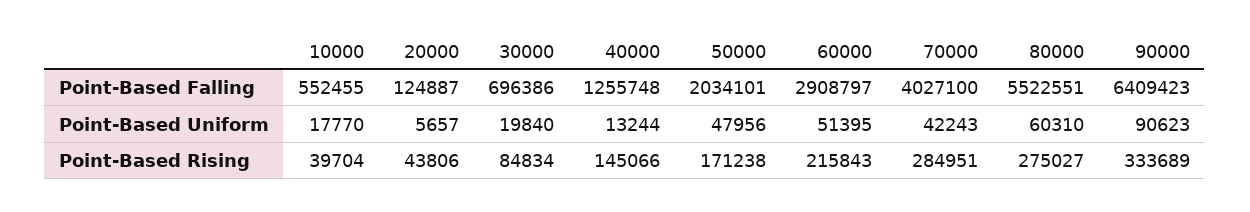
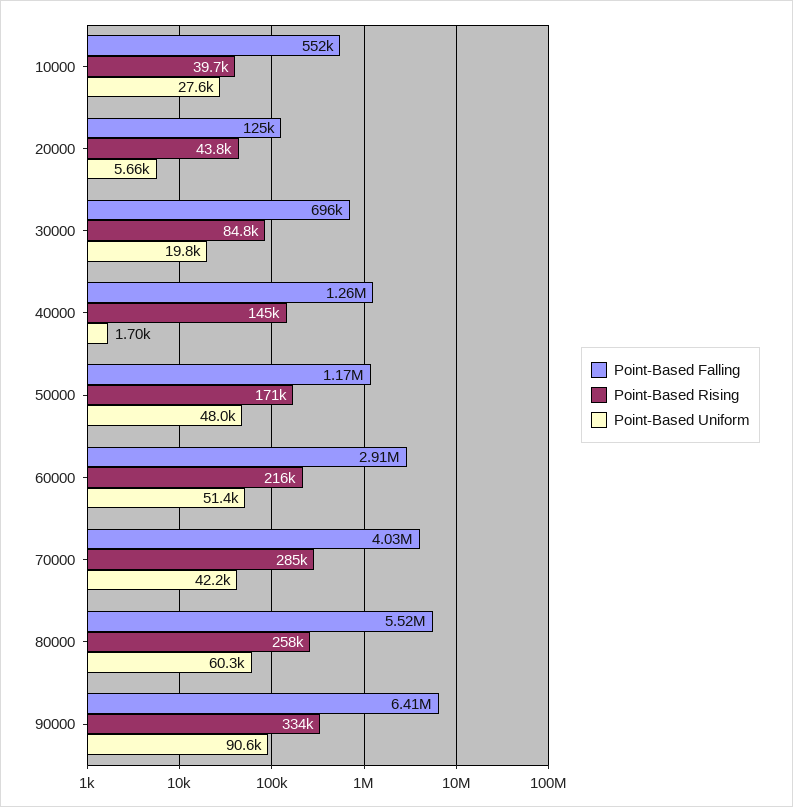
Point-Based Falling, 50000: 2034101 -> 1170000
Point-Based Uniform, 10000: 17770 -> 27600
Point-Based Uniform, 40000: 13244 -> 1700
Point-Based Rising, 80000: 275027 -> 258000

